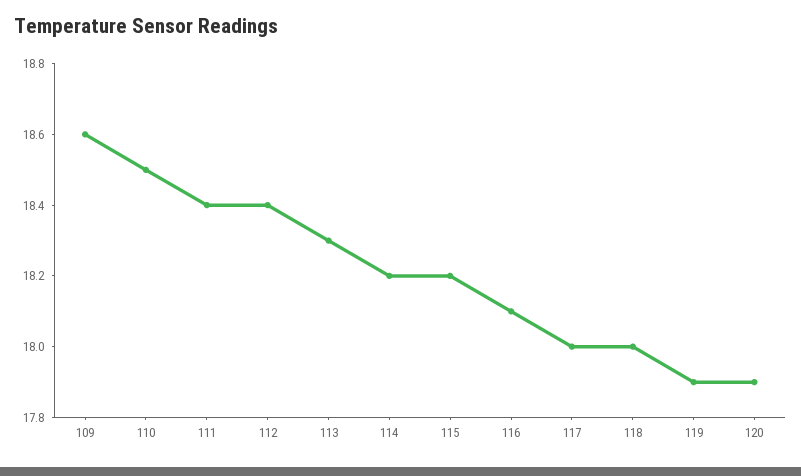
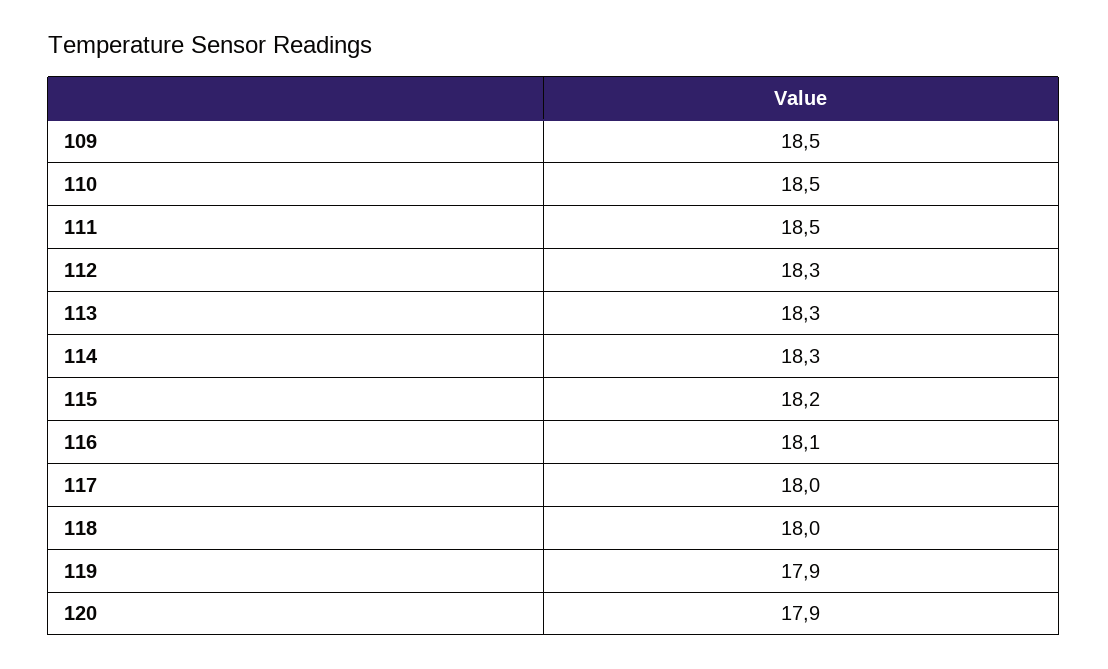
109: 18.6 -> 18.5
111: 18.4 -> 18.5
112: 18.4 -> 18.3
114: 18.2 -> 18.3

